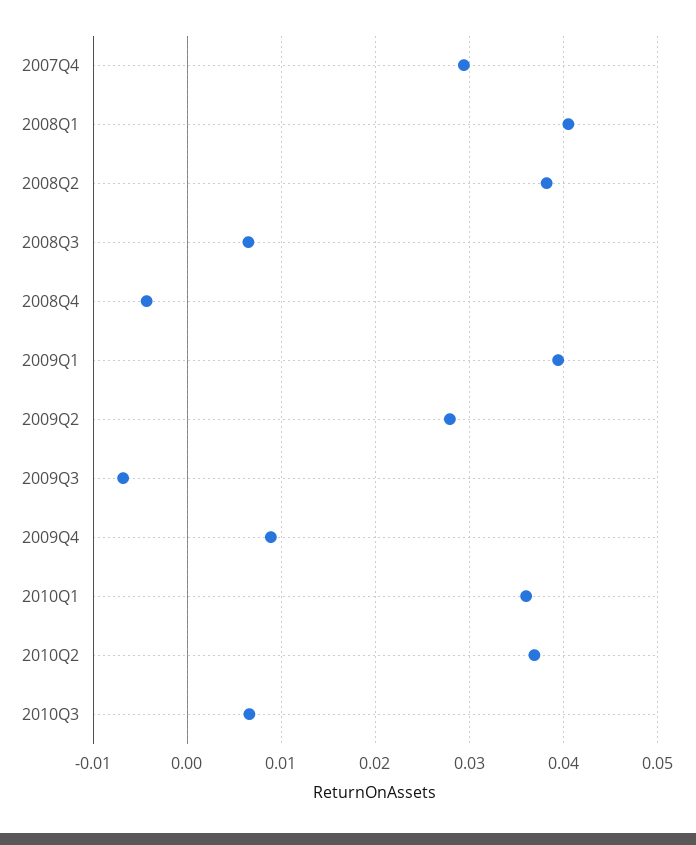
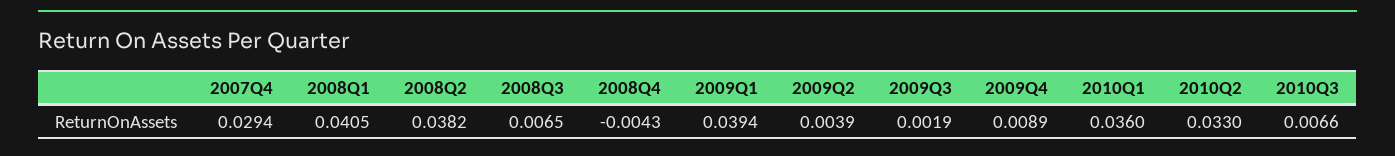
2009Q2: 0.028 -> 0.0039
2009Q3: -0.007 -> 0.0019
2010Q2: 0.037 -> 0.033

